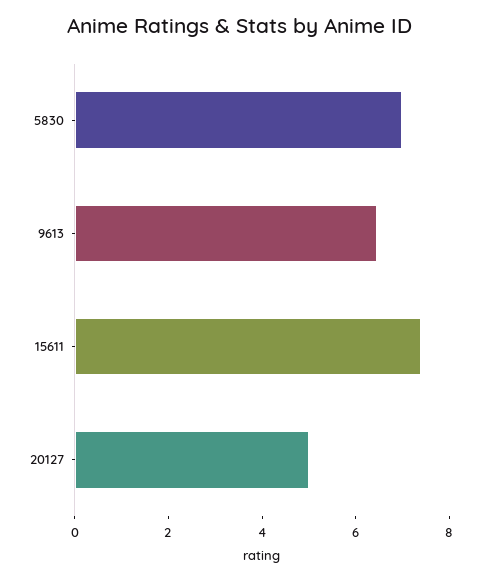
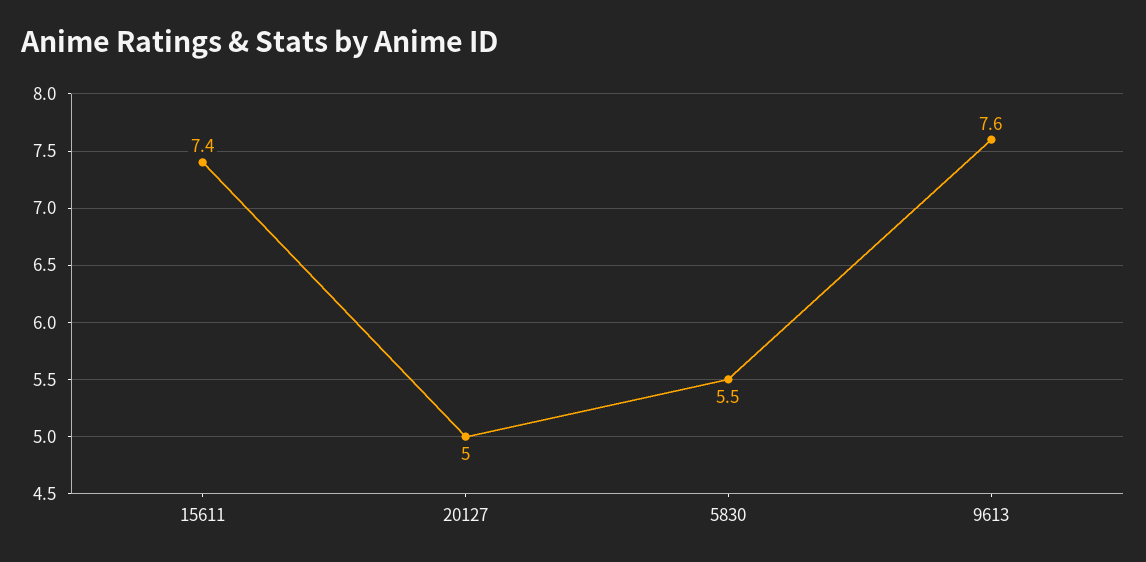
5830: 7 -> 5.5
9613: 6.5 -> 7.6

